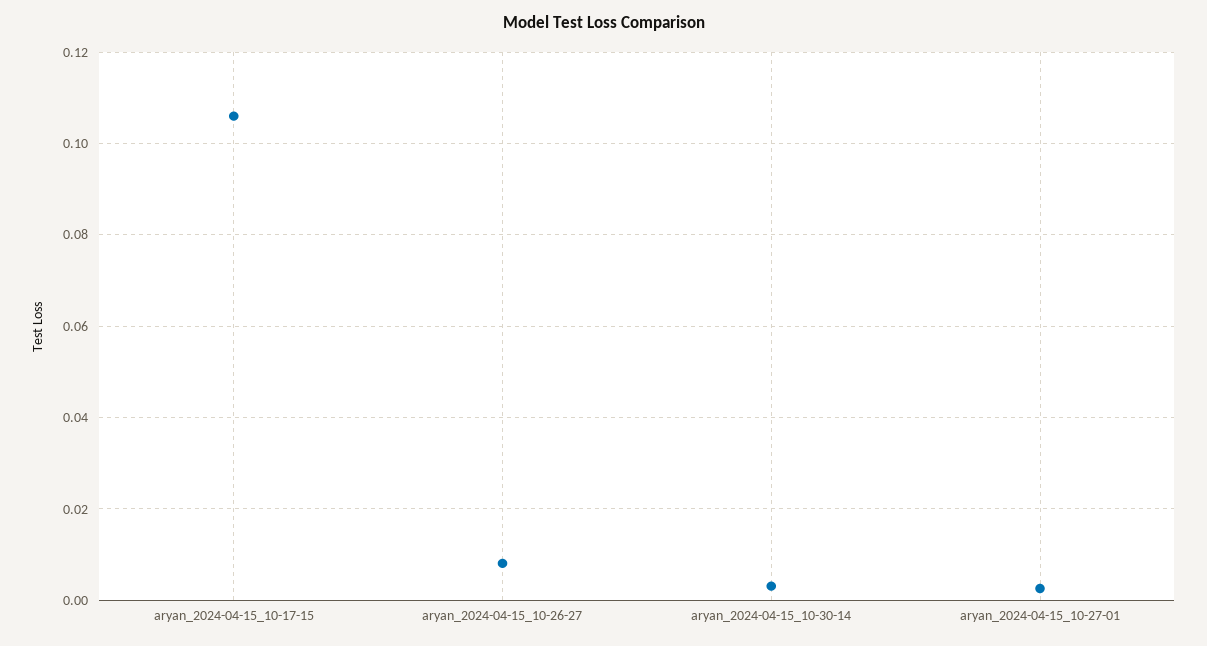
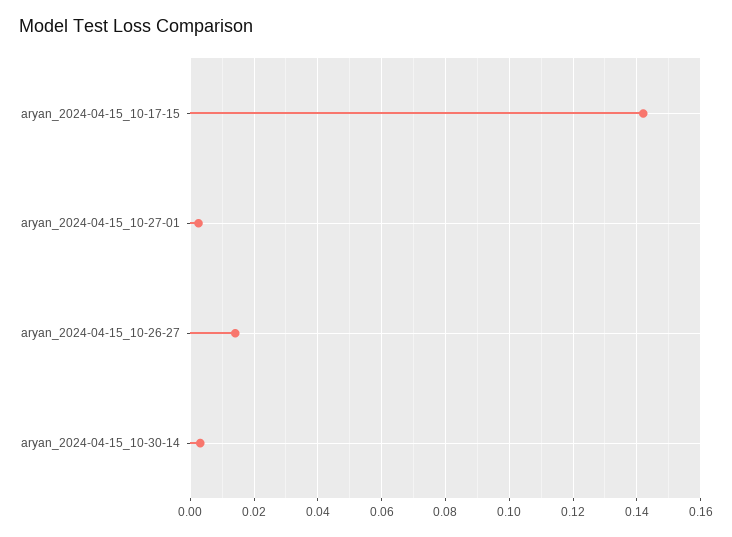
aryan_2024-04-15_10-17-15: 0.106 -> 0.142
aryan_2024-04-15_10-26-27: 0.008 -> 0.014

